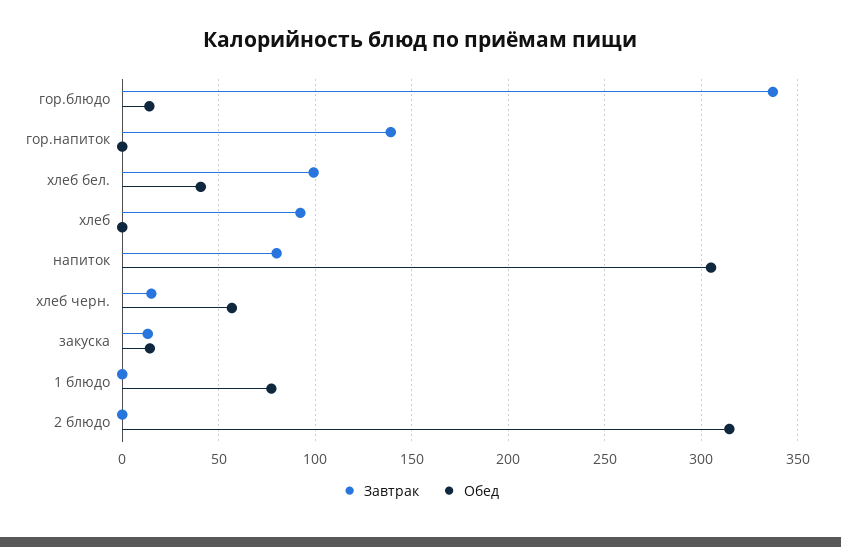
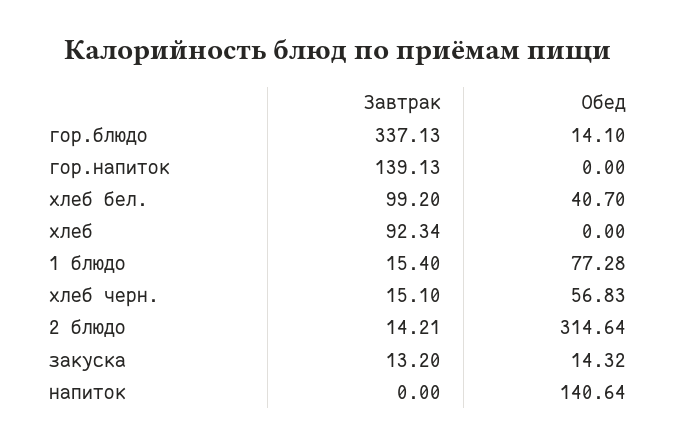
Завтрак, напиток: 80 -> 0
Обед, напиток: 305 -> 140.64
Завтрак, 1 блюдо: 0 -> 15.4
Завтрак, 2 блюдо: 0 -> 14.21

